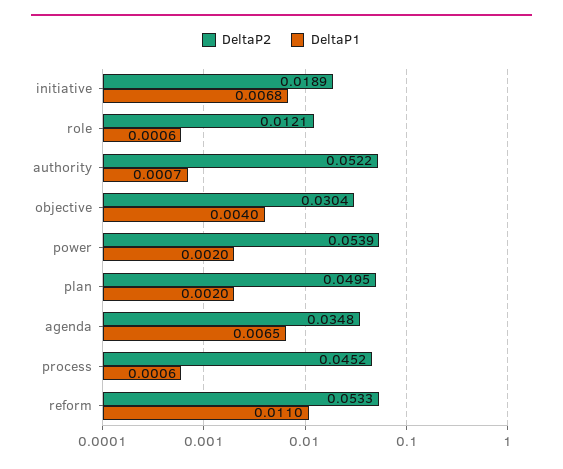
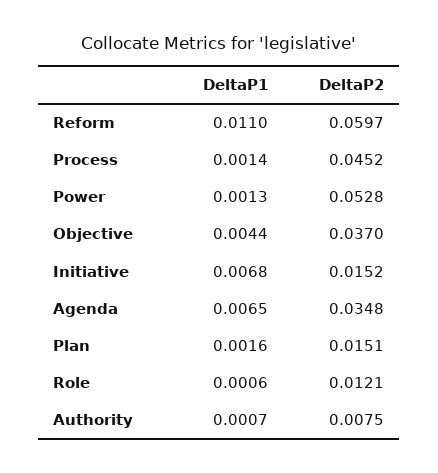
DeltaP2, initiative: 0.0189 -> 0.0152
DeltaP2, authority: 0.0522 -> 0.0075
DeltaP2, objective: 0.0304 -> 0.037
DeltaP1, objective: 0.004 -> 0.0044
DeltaP2, power: 0.0539 -> 0.0528
DeltaP1, power: 0.002 -> 0.0013
DeltaP2, plan: 0.0495 -> 0.0151
DeltaP1, plan: 0.002 -> 0.0016
DeltaP1, process: 0.0006 -> 0.0014
DeltaP2, reform: 0.0533 -> 0.0597

